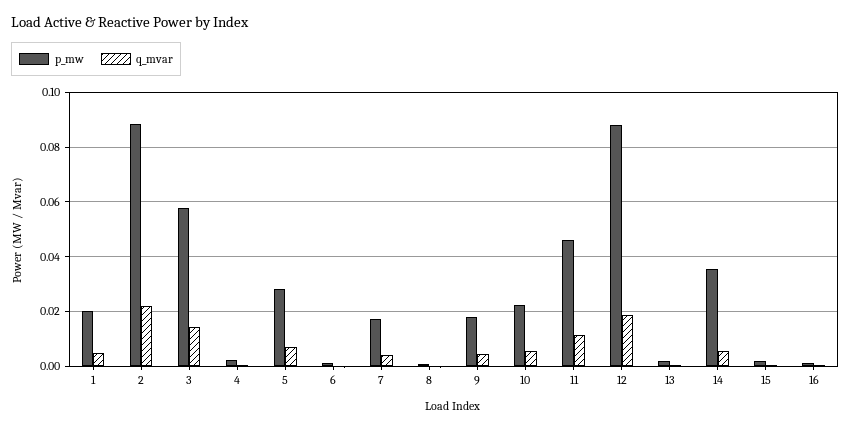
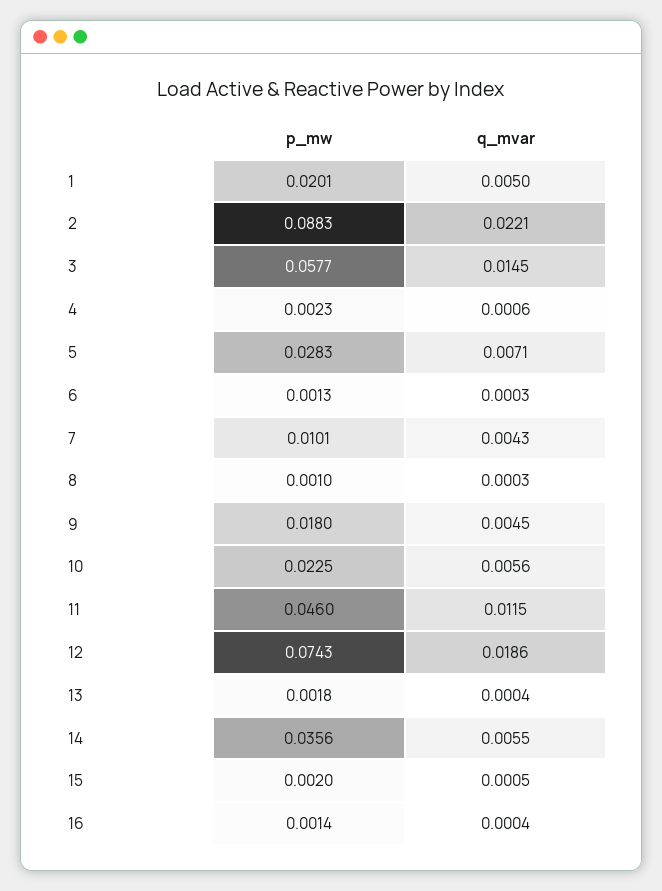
p_mw, 7: 0.0175 -> 0.0101
p_mw, 12: 0.0875 -> 0.0743

